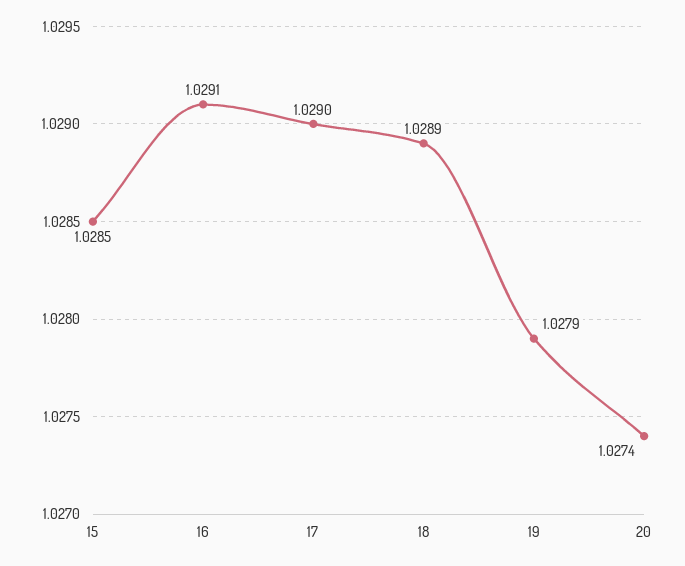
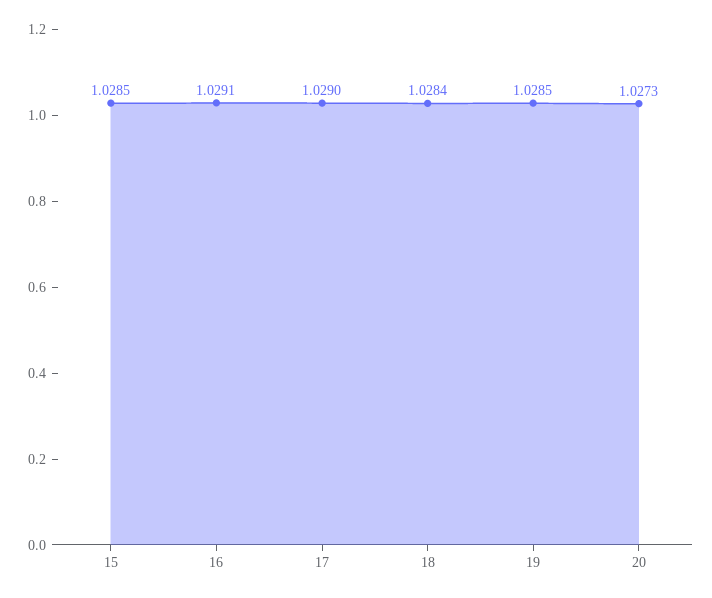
18: 1.0289 -> 1.0284
19: 1.0279 -> 1.0285
20: 1.0274 -> 1.0273

